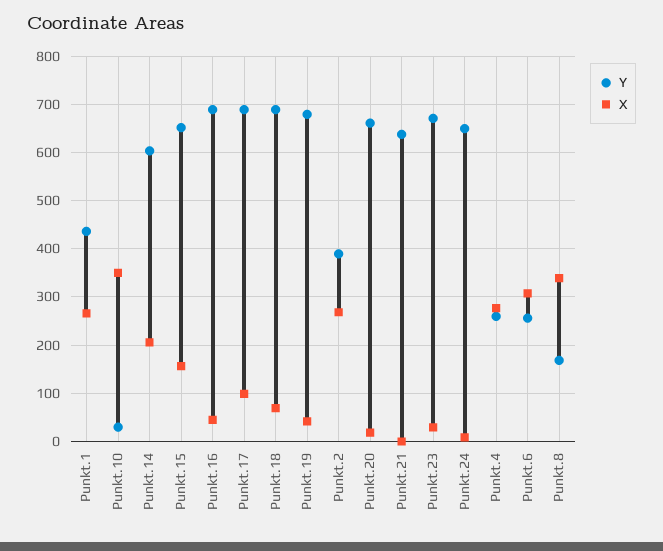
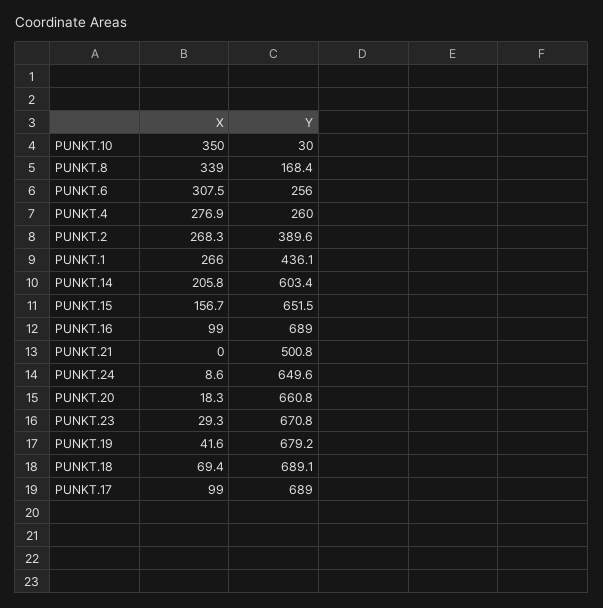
X, Punkt.16: 40 -> 99
Y, Punkt.21: 640 -> 500.8

